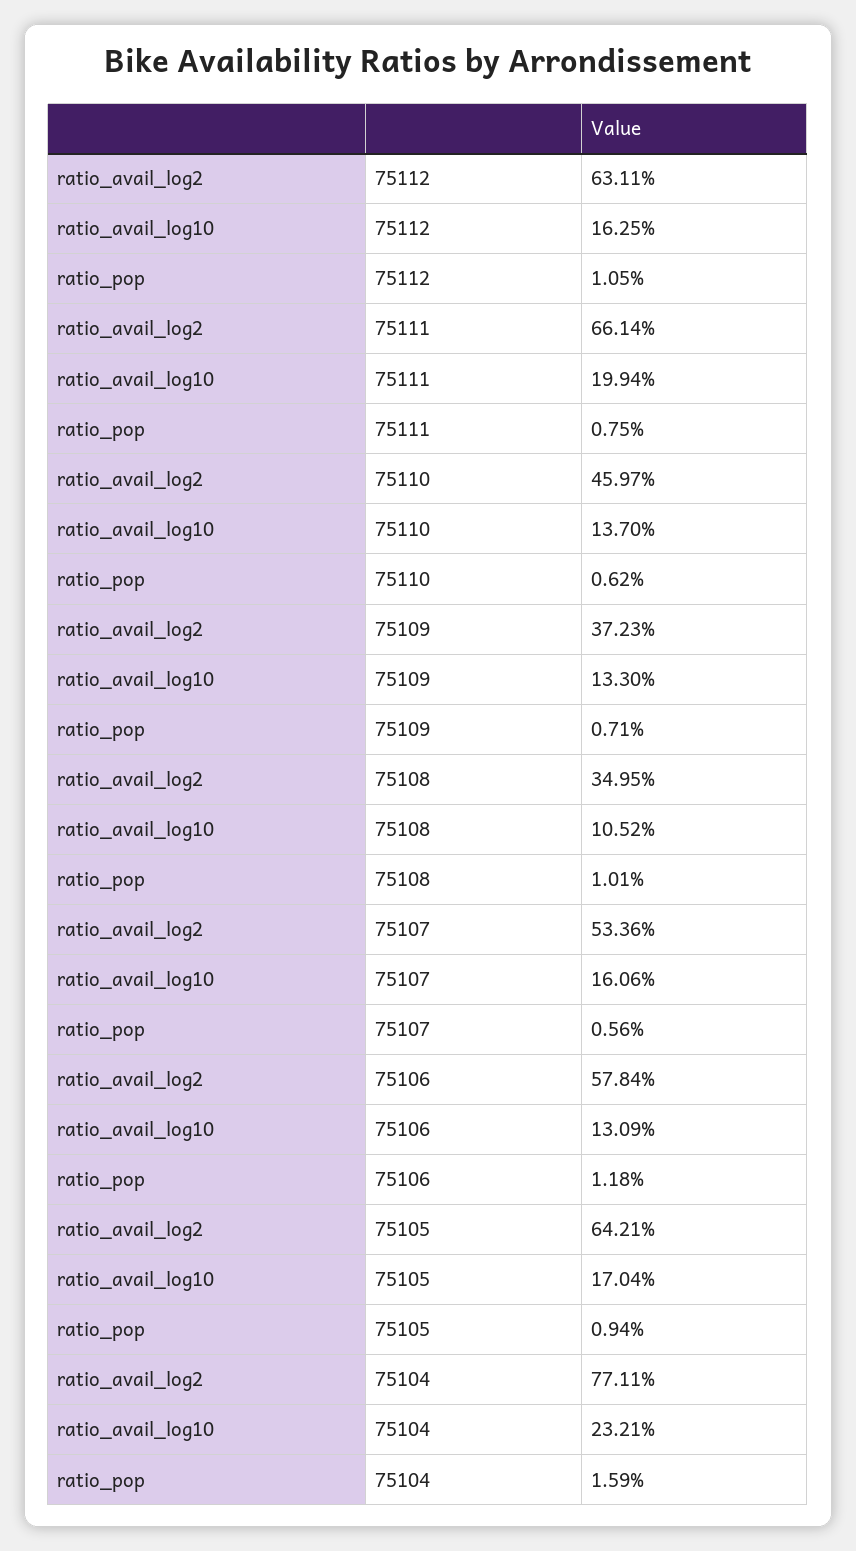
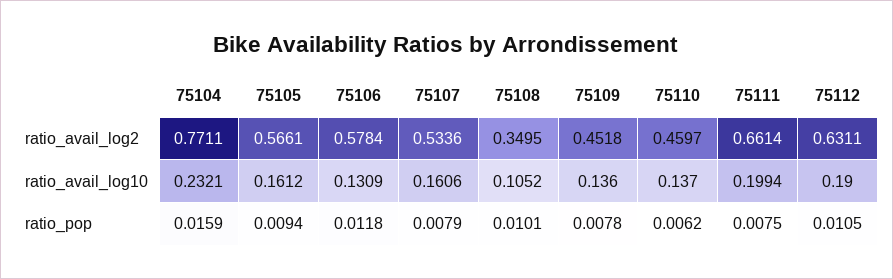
ratio_avail_log10, 75112: 0.1625 -> 0.19
ratio_avail_log2, 75109: 0.3723 -> 0.4518
ratio_avail_log10, 75109: 0.133 -> 0.136
ratio_pop, 75109: 0.0071 -> 0.0078
ratio_pop, 75107: 0.0056 -> 0.0079
ratio_avail_log2, 75105: 0.6421 -> 0.5661
ratio_avail_log10, 75105: 0.1704 -> 0.1612

